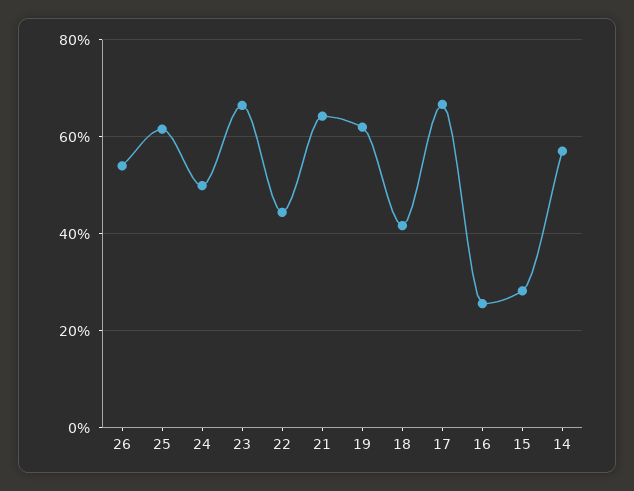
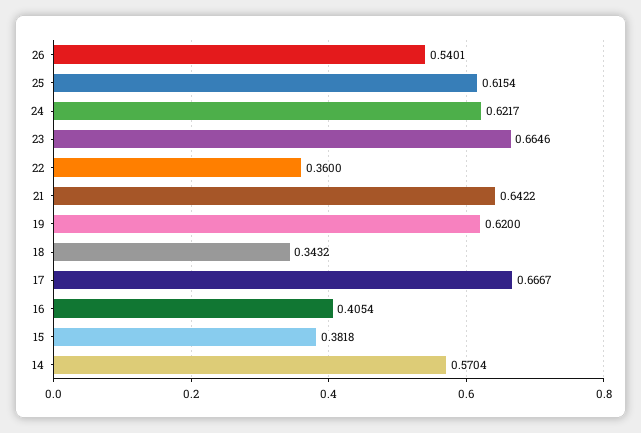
24: 0.5 -> 0.6217
22: 0.44 -> 0.36
18: 0.42 -> 0.3432
16: 0.26 -> 0.4054
15: 0.28 -> 0.3818

